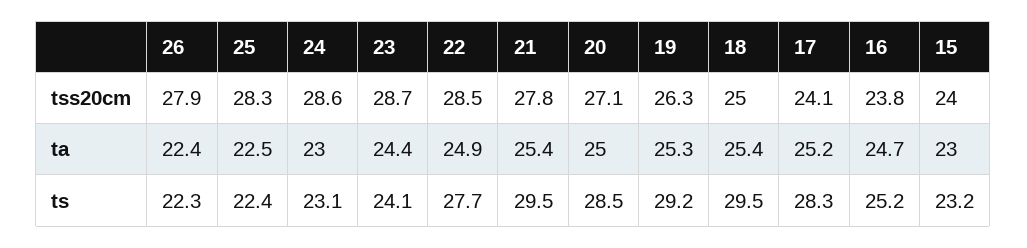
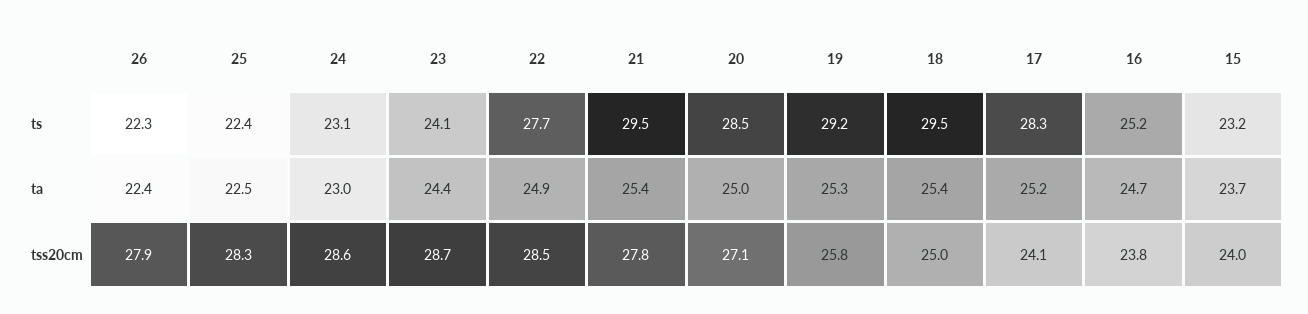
19, tss20cm: 26.3 -> 25.8
15, ta: 23 -> 23.7

